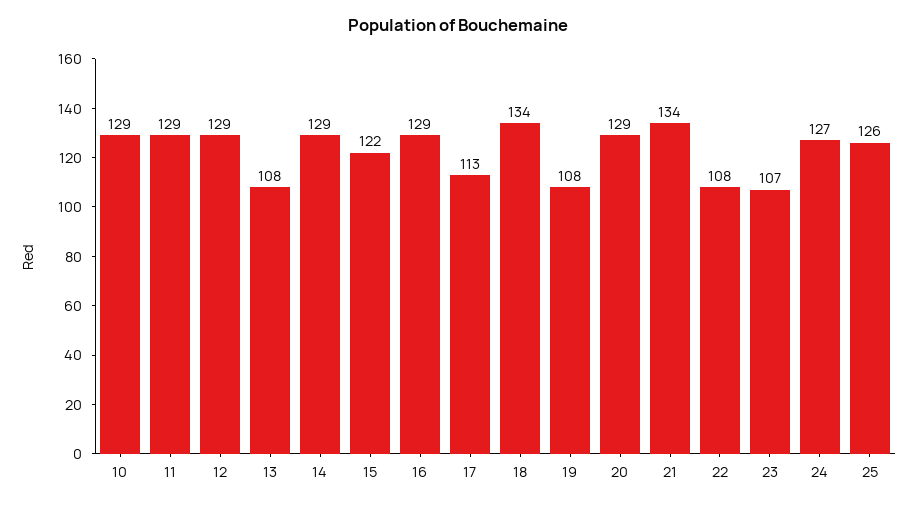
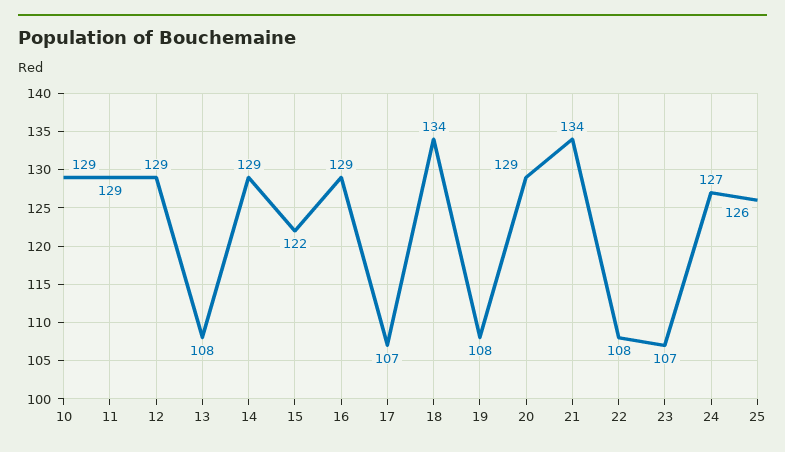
17: 113 -> 107

